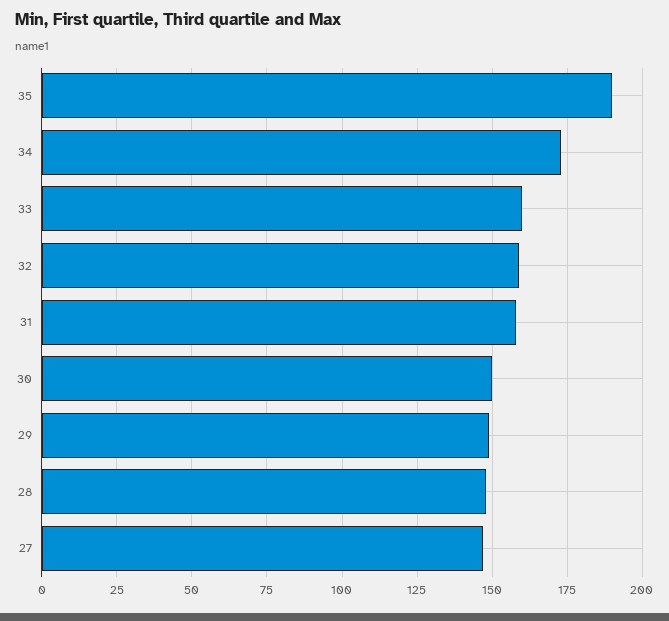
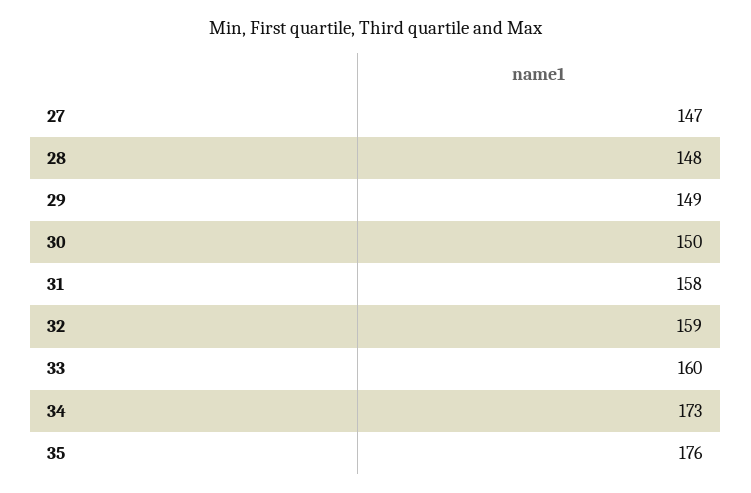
35: 190 -> 176

